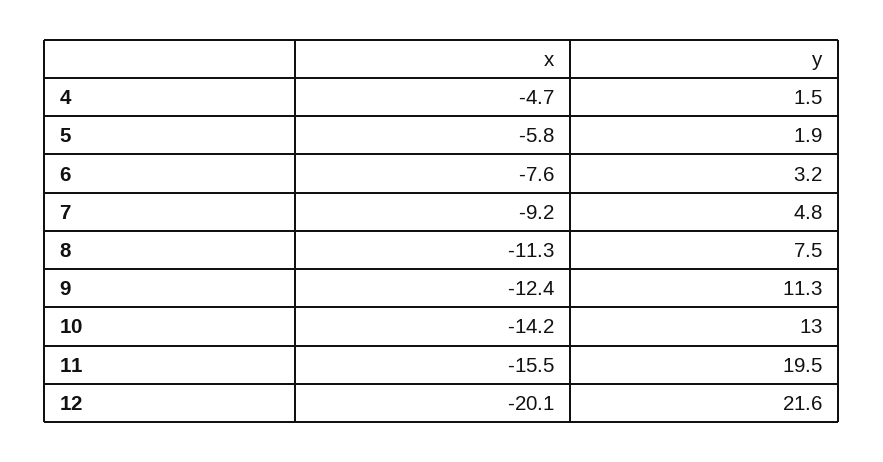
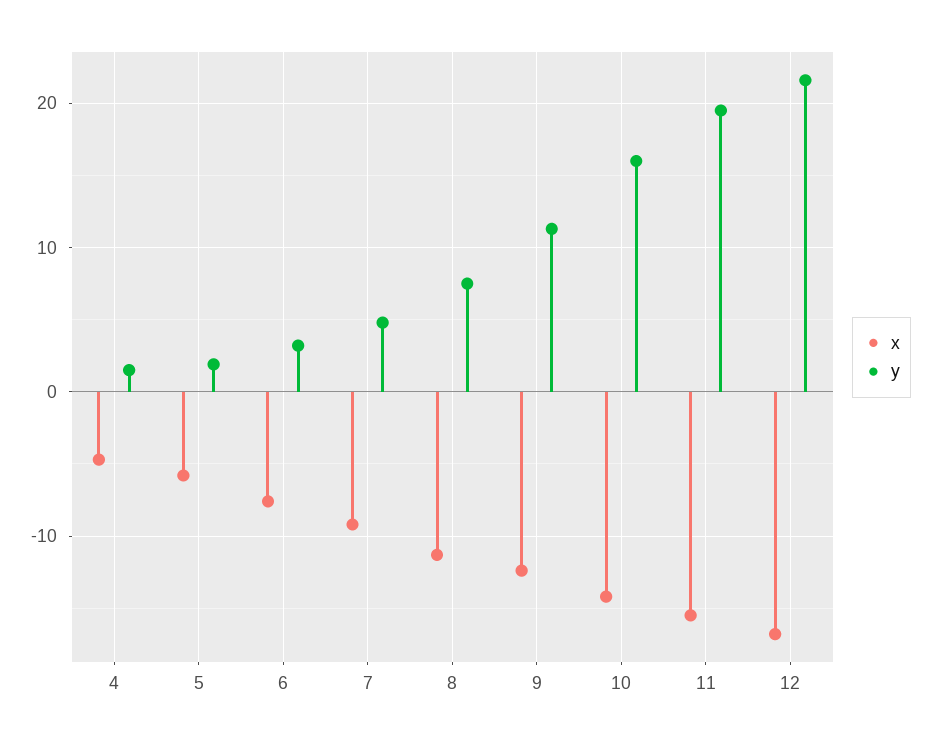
y, 10: 13 -> 16
x, 12: -20.1 -> -17

